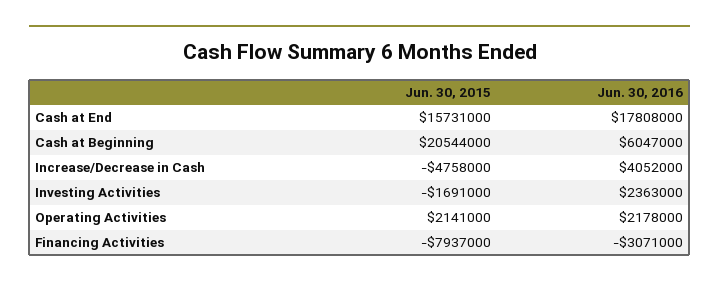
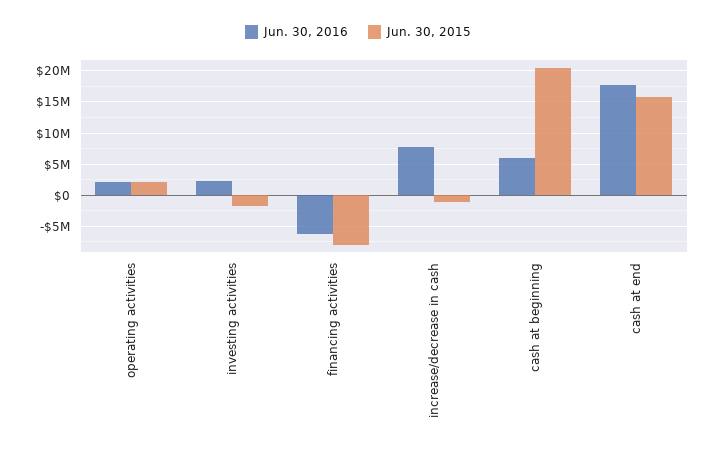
Jun. 30, 2015, Increase/Decrease in Cash: -4758000 -> -1000000
Jun. 30, 2016, Increase/Decrease in Cash: 4052000 -> 8000000
Jun. 30, 2016, Financing Activities: -3071000 -> -6000000

